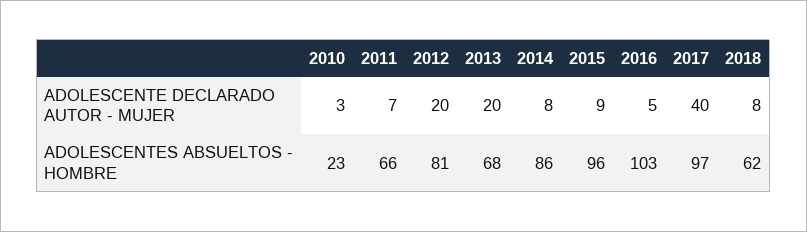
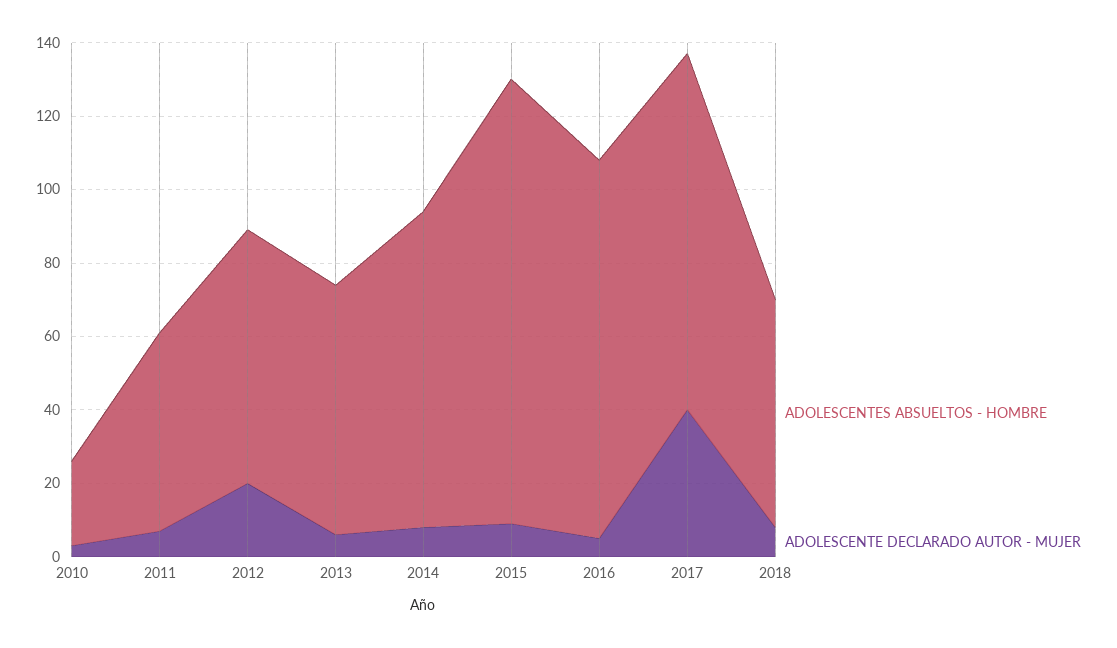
ADOLESCENTE DECLARADO AUTOR - MUJER, 2013: 20 -> 5
ADOLESCENTES ABSUELTOS - HOMBRE, 2011: 66 -> 55
ADOLESCENTES ABSUELTOS - HOMBRE, 2012: 81 -> 70
ADOLESCENTES ABSUELTOS - HOMBRE, 2015: 96 -> 120

